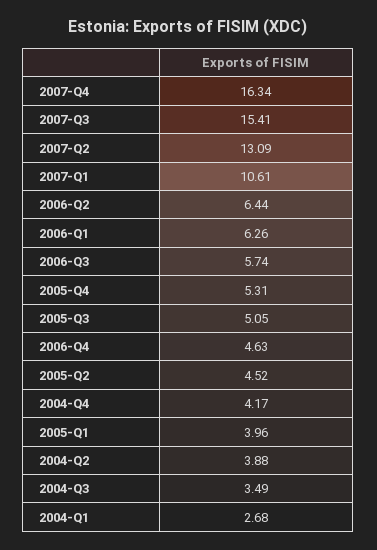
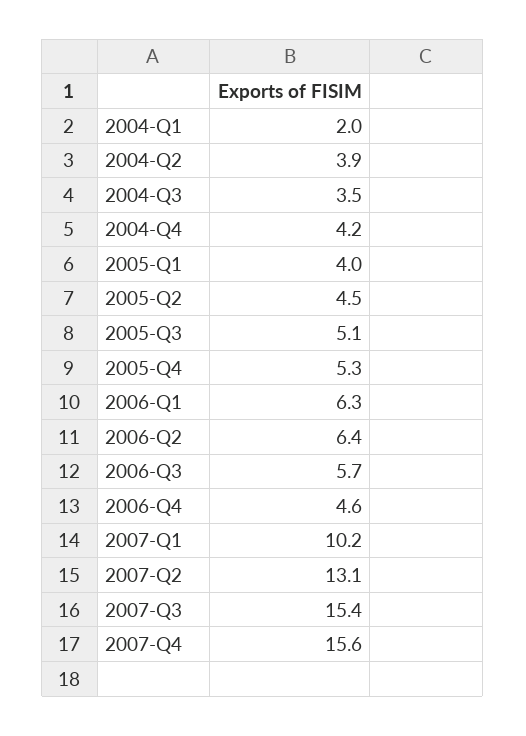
2007-Q4: 16.34 -> 15.6
2007-Q1: 10.61 -> 10.2
2004-Q1: 2.68 -> 2

